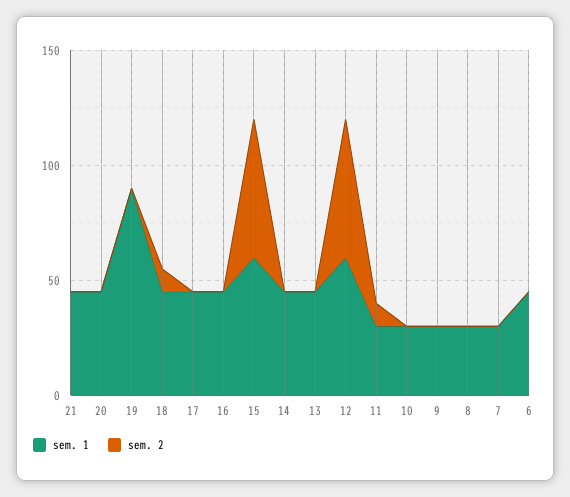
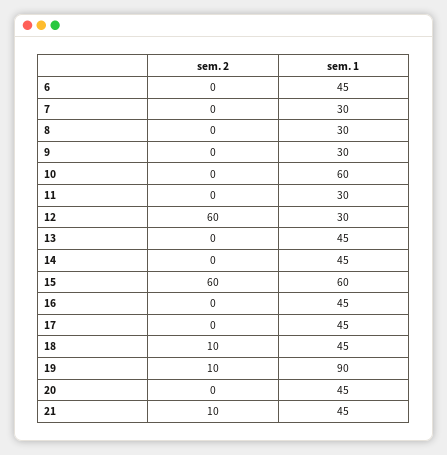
sem. 2, 21: 0 -> 10
sem. 2, 19: 0 -> 10
sem. 1, 12: 60 -> 30
sem. 2, 11: 10 -> 0
sem. 1, 10: 30 -> 60

